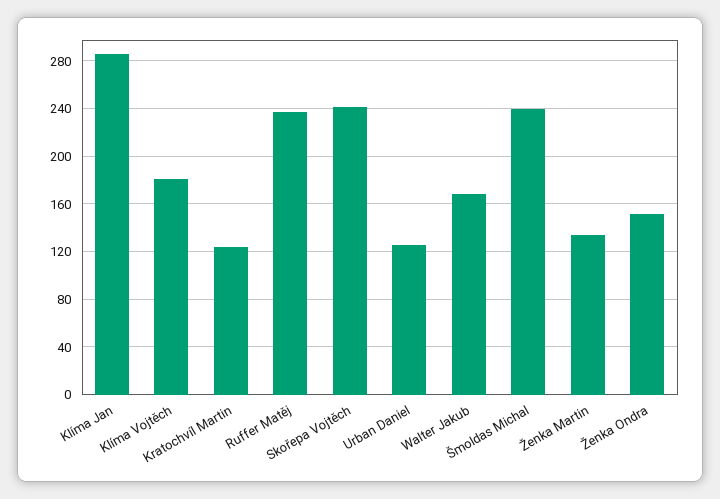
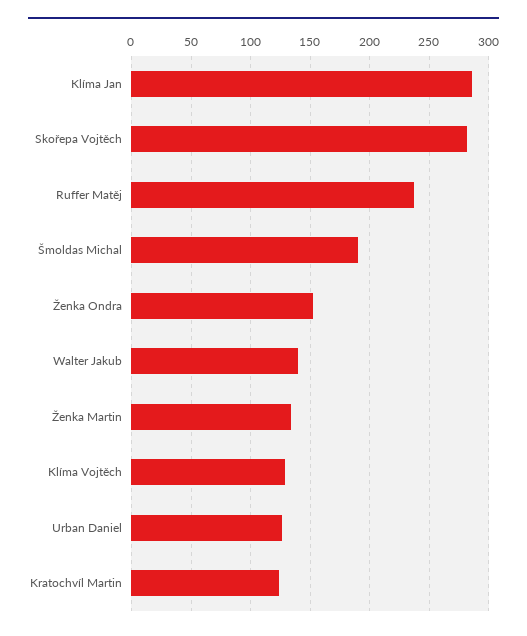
Klíma Vojtěch: 180 -> 130
Skořepa Vojtěch: 240 -> 280
Walter Jakub: 170 -> 140
Šmoldas Michal: 240 -> 190

